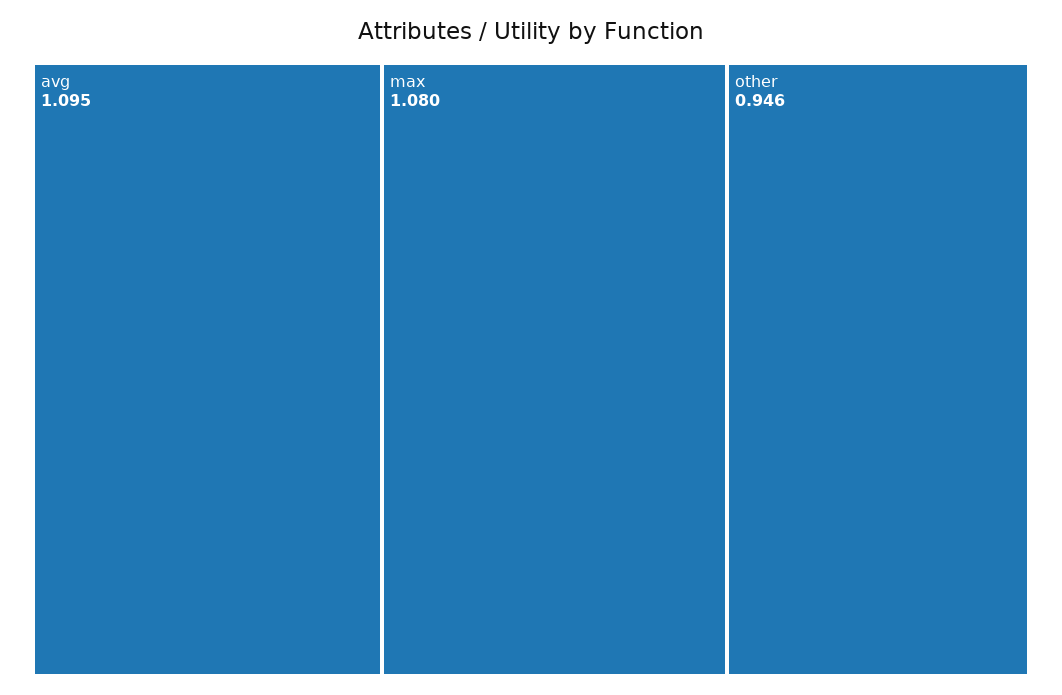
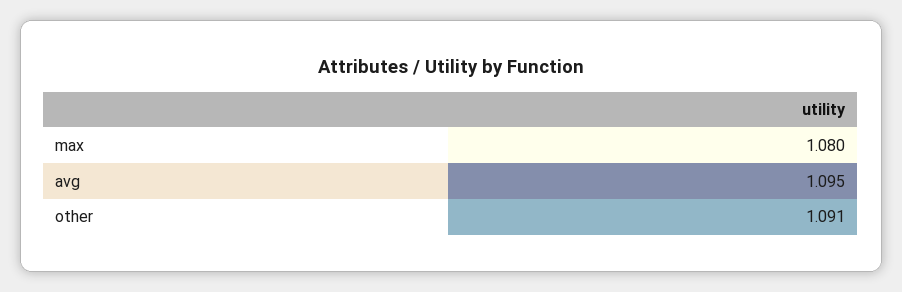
other: 0.946 -> 1.091

